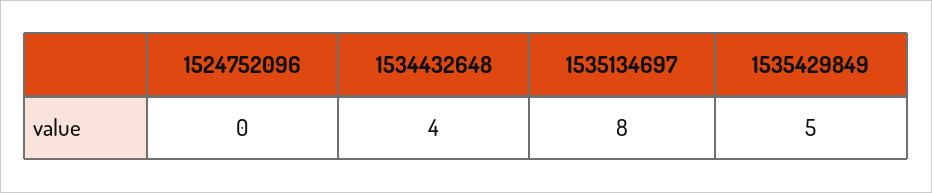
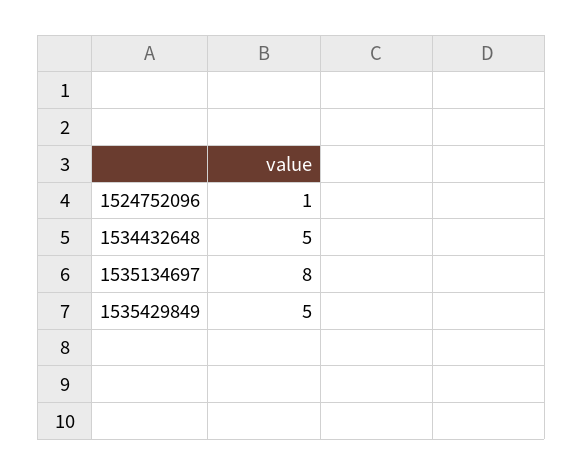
1524752096: 0 -> 1
1534432648: 4 -> 5

